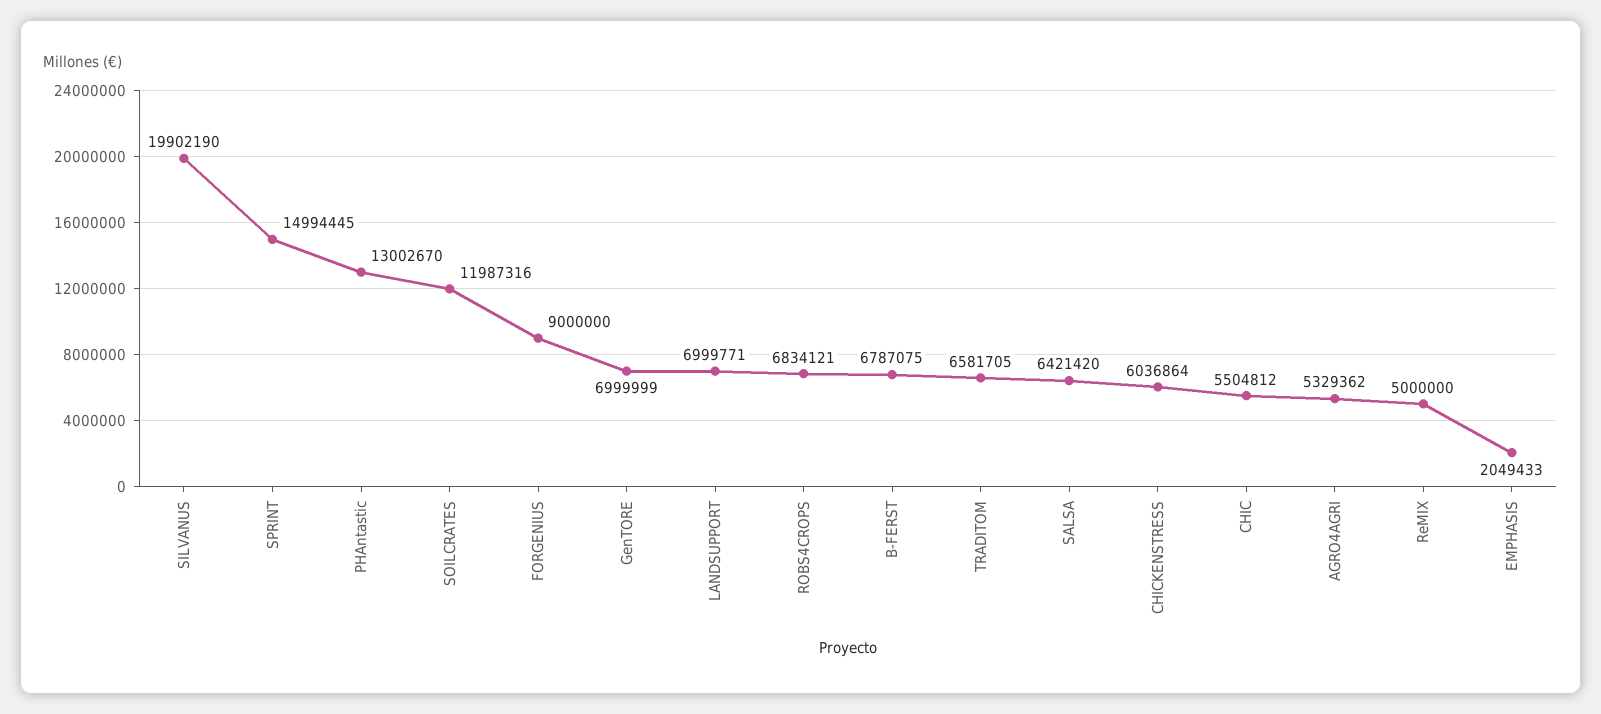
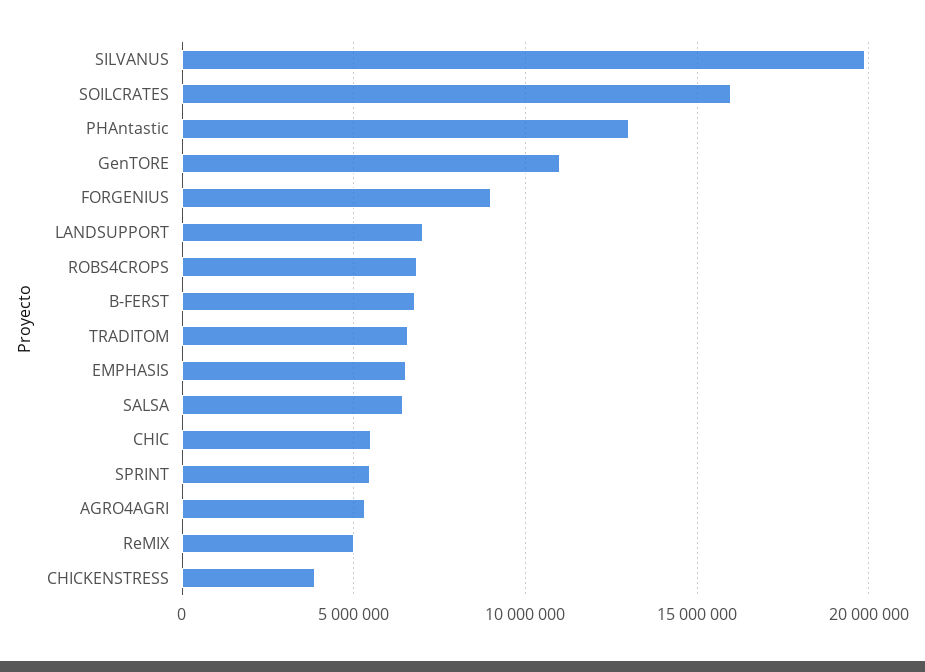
SPRINT: 14994445 -> 5500000
SOILCRATES: 11987316 -> 16000000
GenTORE: 6999999 -> 11000000
CHICKENSTRESS: 6036864 -> 4000000
EMPHASIS: 2049433 -> 6500000

